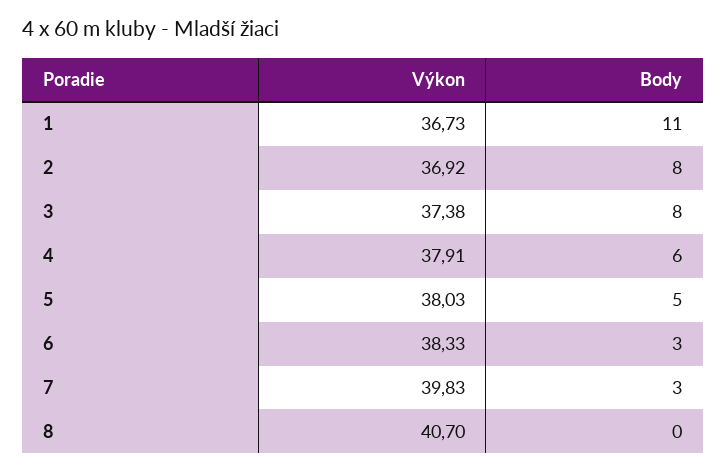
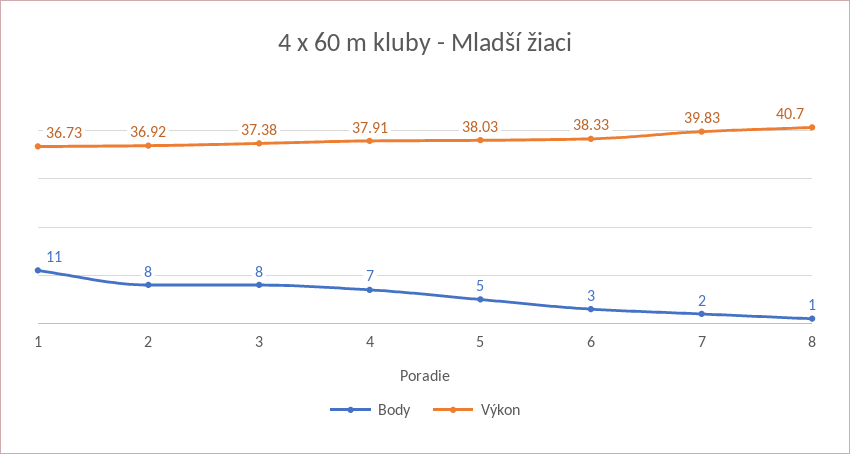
Body, 4: 6 -> 7
Body, 7: 3 -> 2
Body, 8: 0 -> 1

